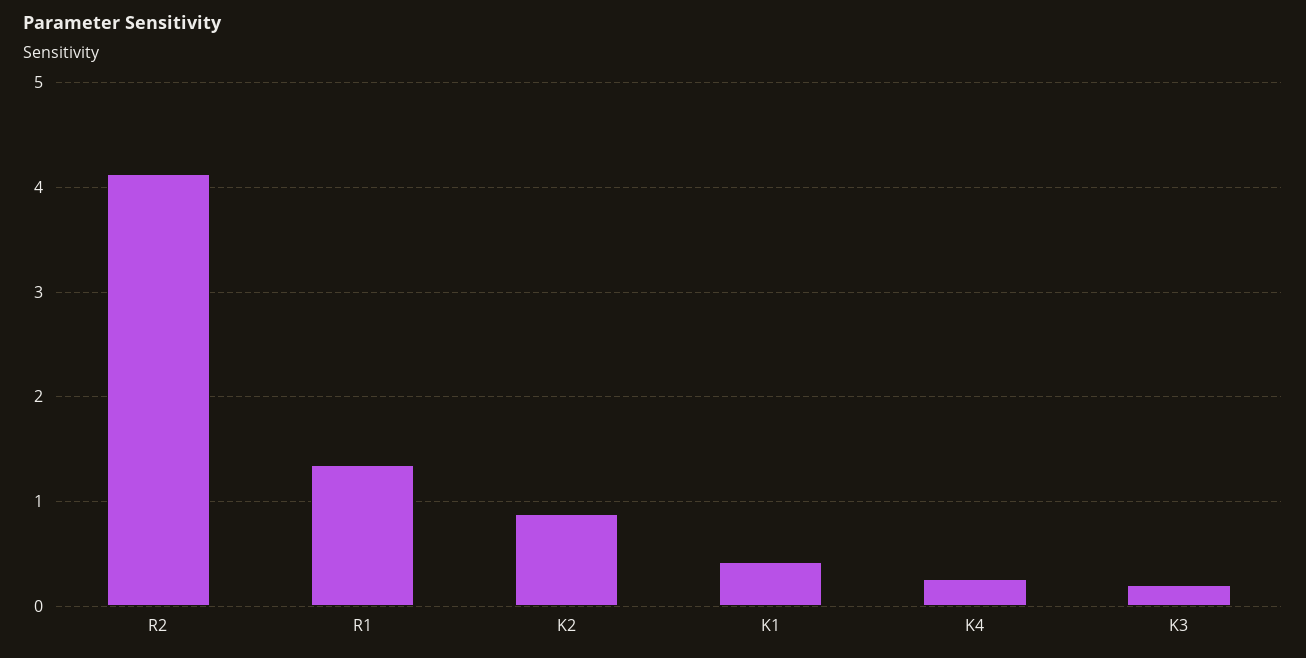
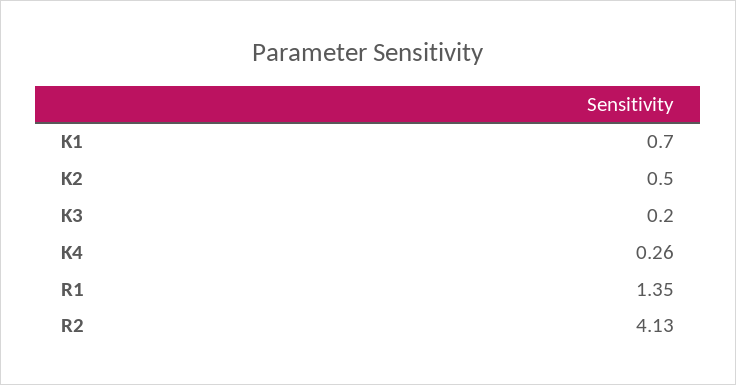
K2: 0.9 -> 0.5
K1: 0.4 -> 0.7

